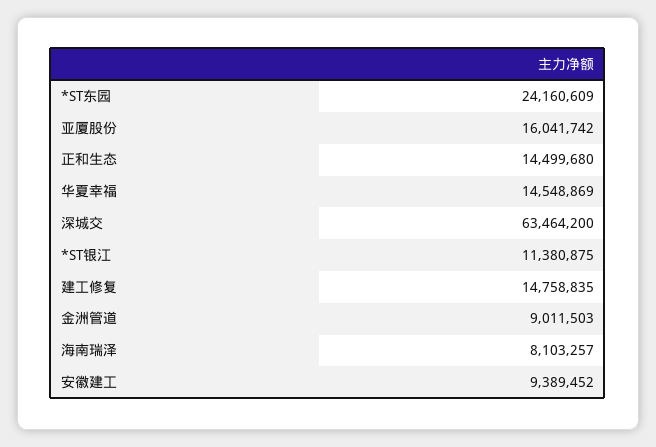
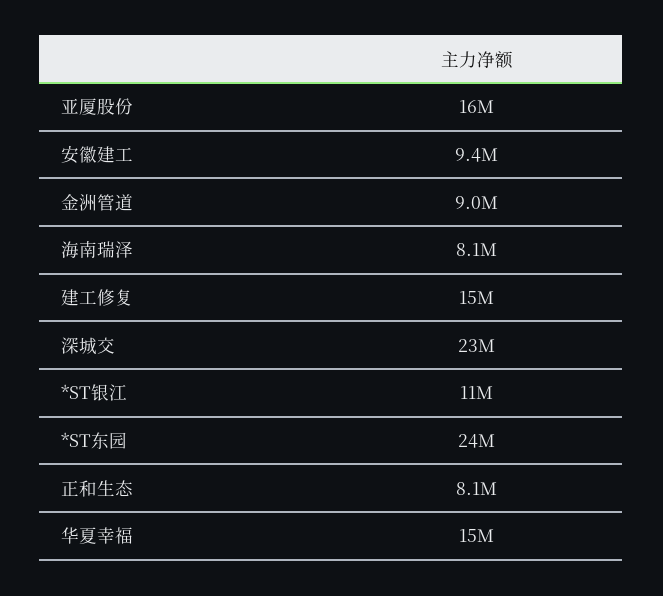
正和生态: 14499680 -> 8100000
深城交: 63464200 -> 23000000

